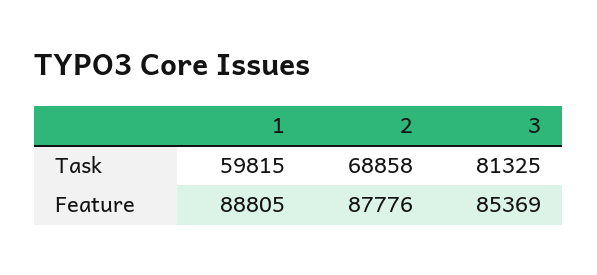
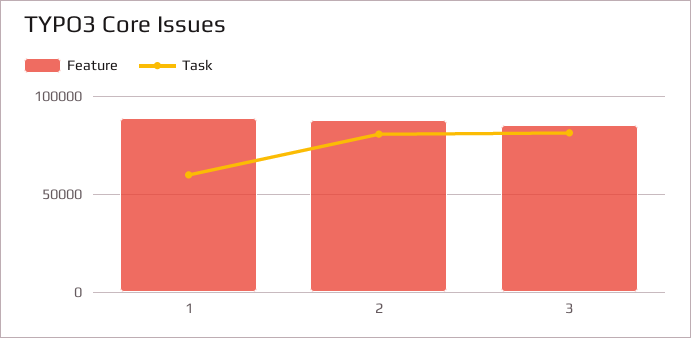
Task, 2: 68858 -> 80000

